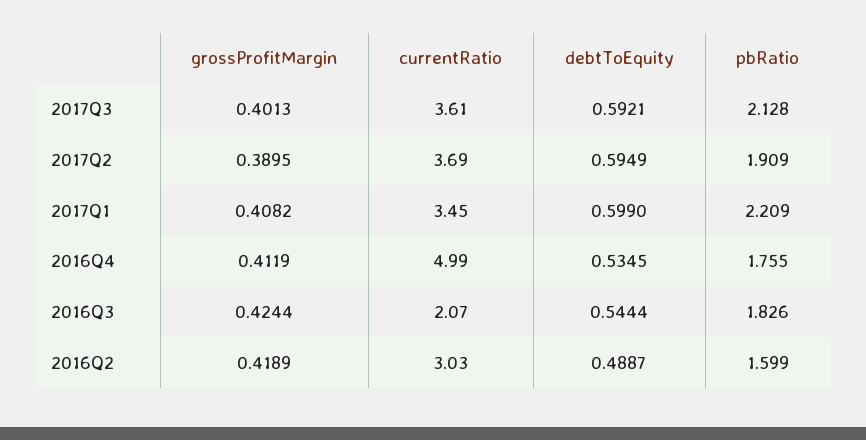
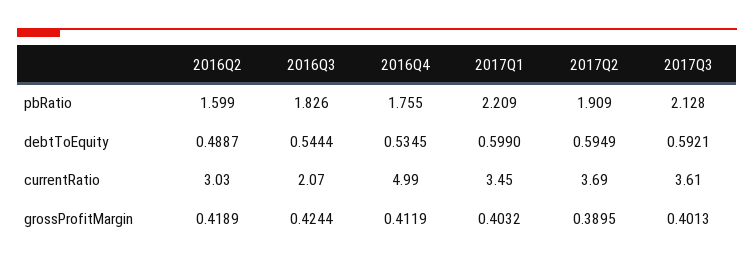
grossProfitMargin, 2017Q1: 0.4082 -> 0.4032

